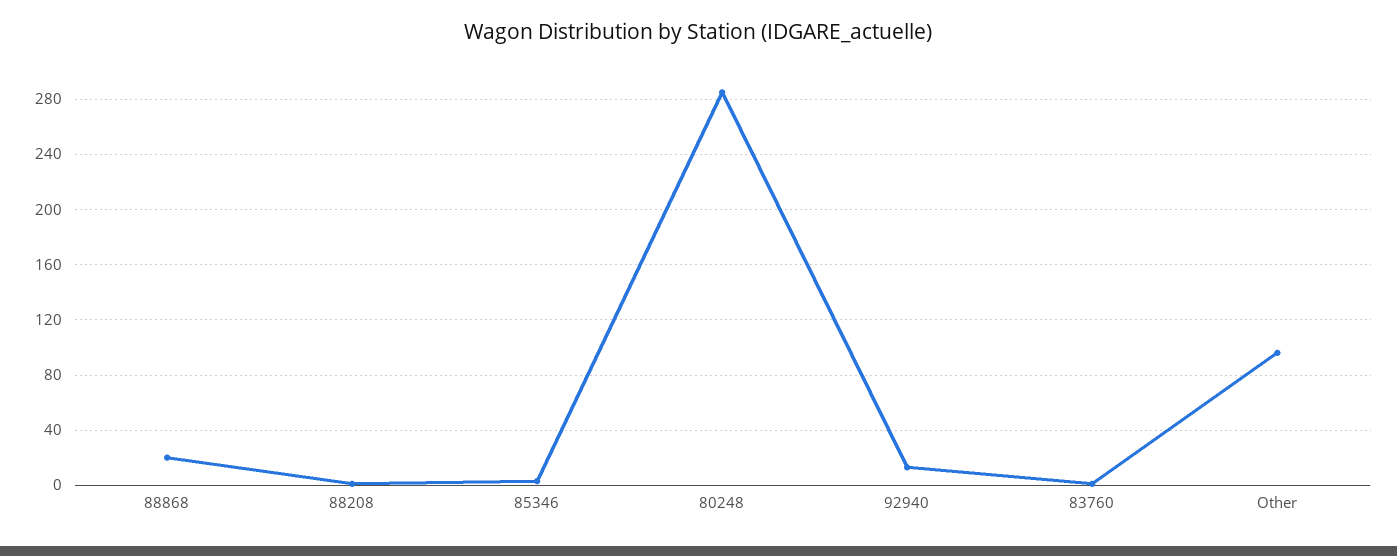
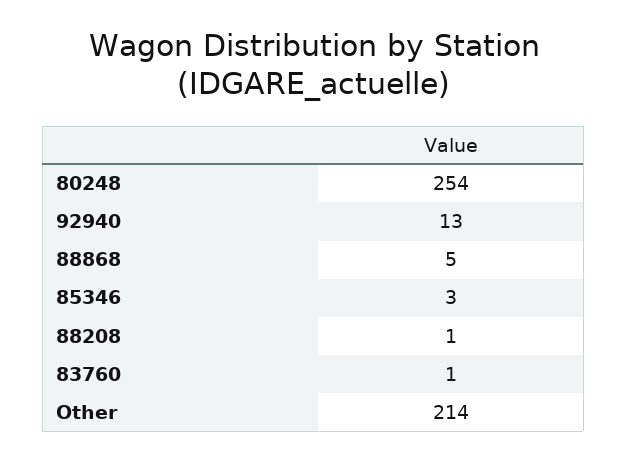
88868: 20 -> 5
80248: 285 -> 254
Other: 95 -> 214

